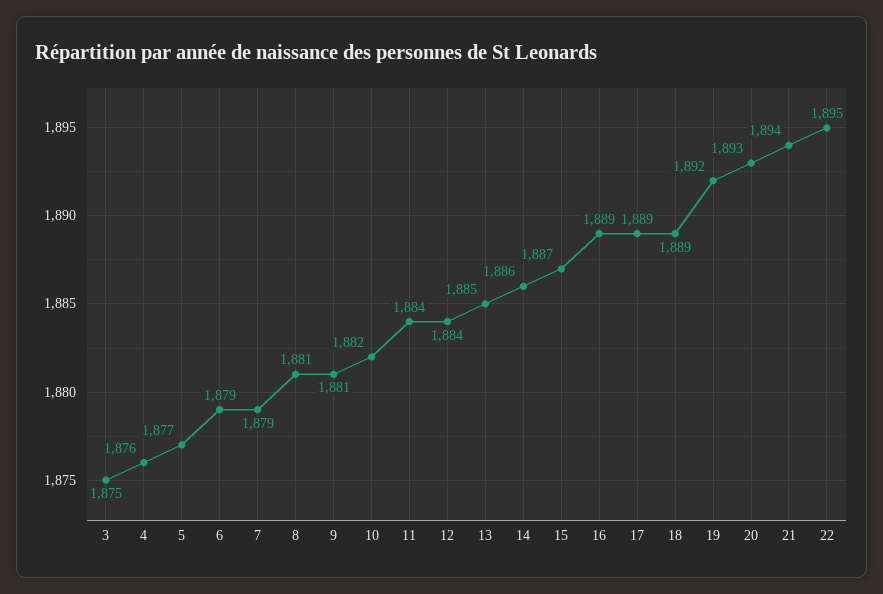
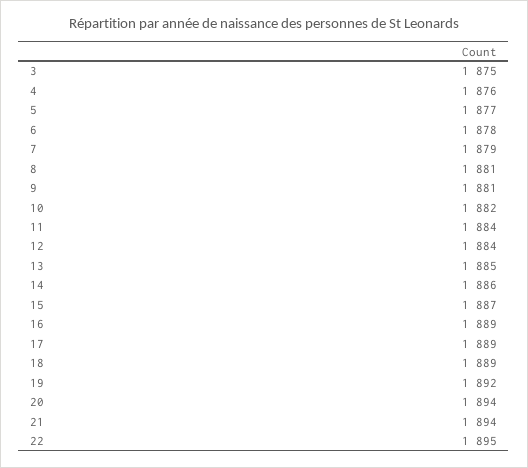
6: 1879 -> 1878
20: 1893 -> 1894

